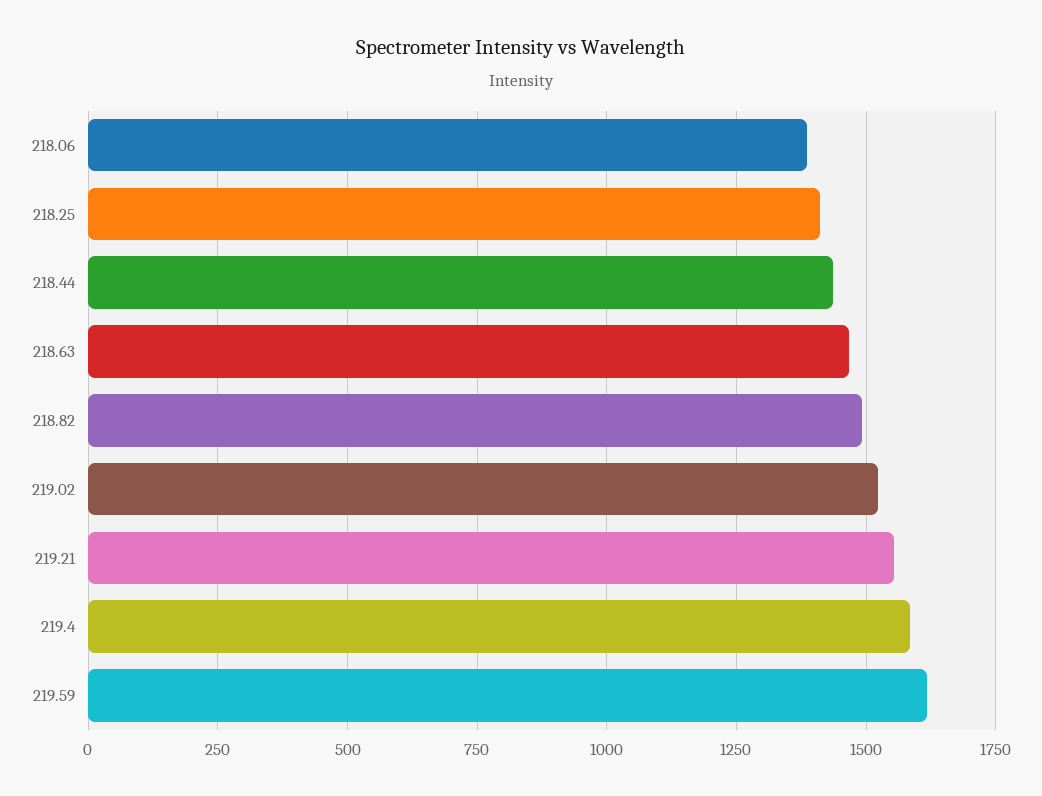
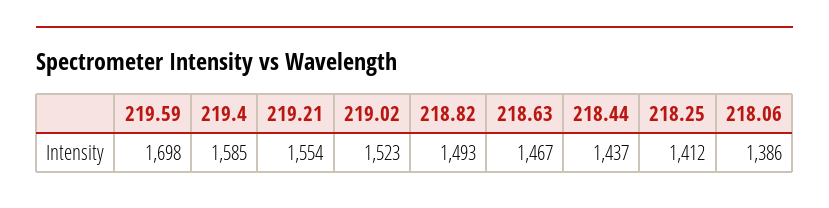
219.59: 1625 -> 1698

